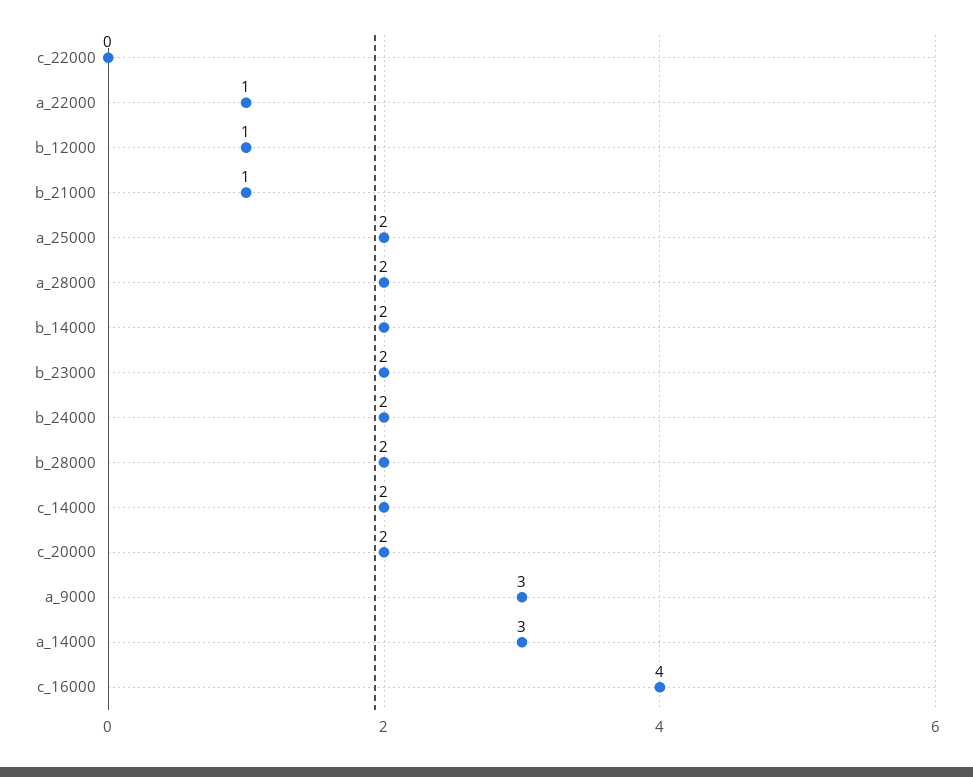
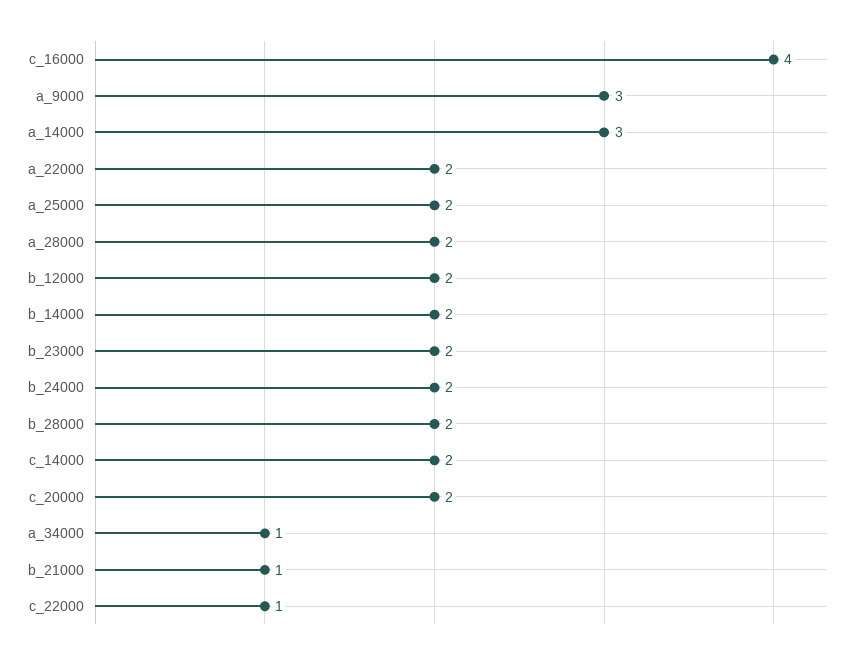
c_22000: 0 -> 1
a_22000: 1 -> 2
b_12000: 1 -> 2
a_34000: none -> 1

